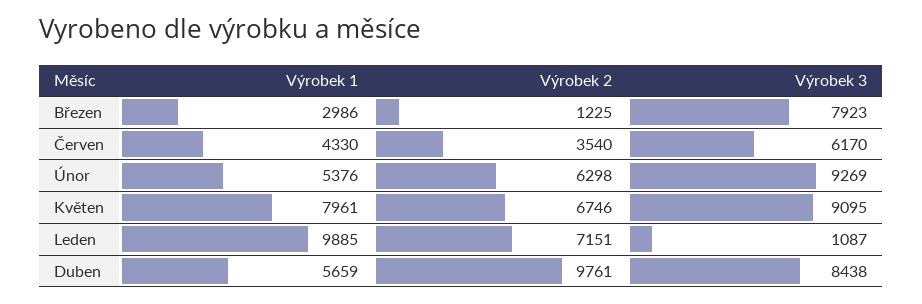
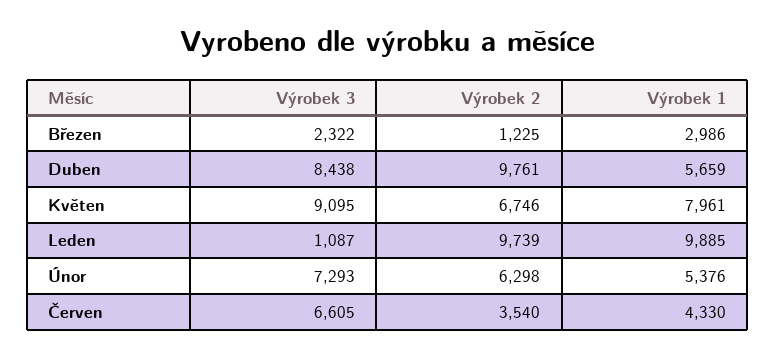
Výrobek 3, Březen: 7923 -> 2322
Výrobek 3, Červen: 6170 -> 6605
Výrobek 3, Únor: 9269 -> 7293
Výrobek 2, Leden: 7151 -> 9739

